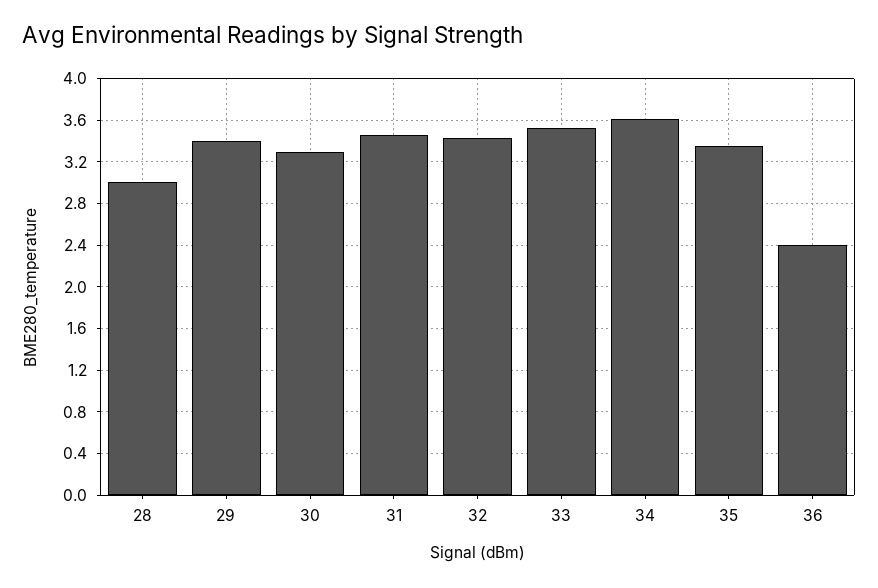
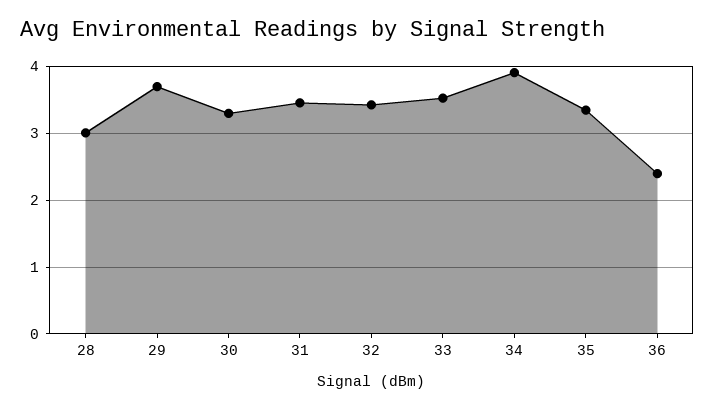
29: 3.4 -> 3.7
34: 3.6 -> 3.9

